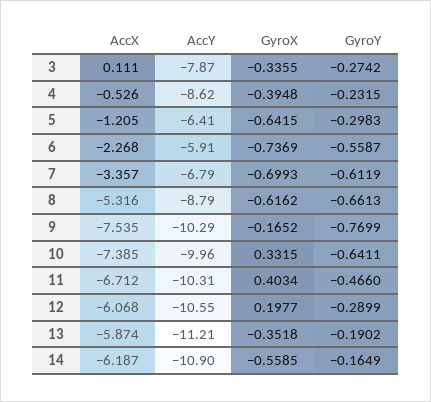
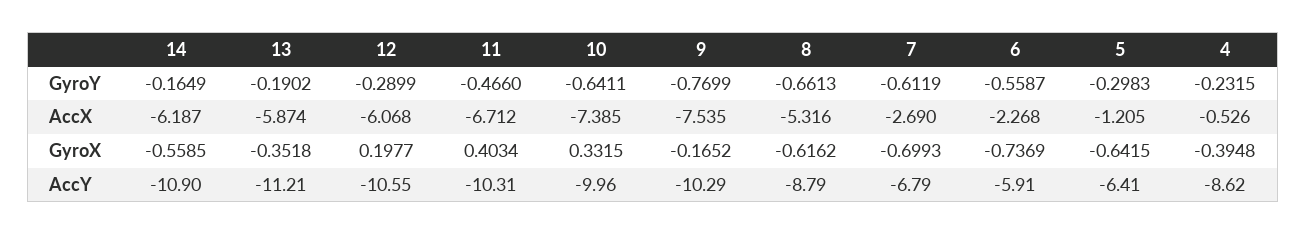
AccX, 3: 0.111 -> none
AccY, 3: -7.87 -> none
GyroX, 3: -0.3355 -> none
GyroY, 3: -0.2742 -> none
AccX, 7: -3.357 -> -2.69

